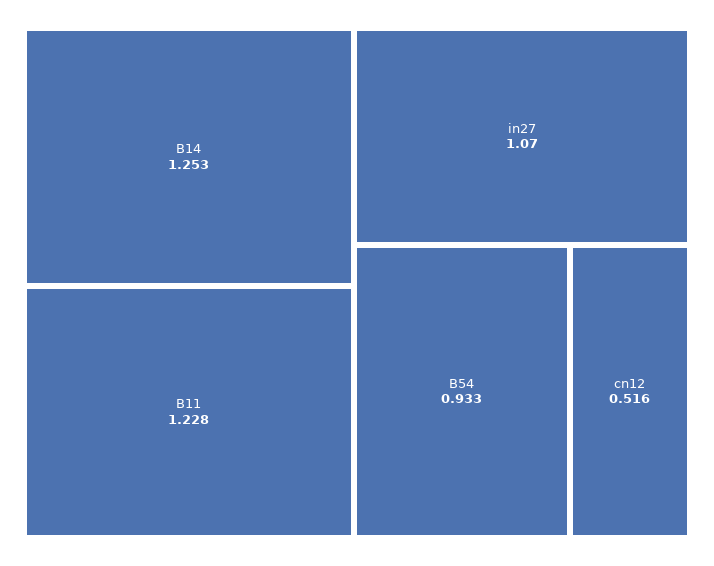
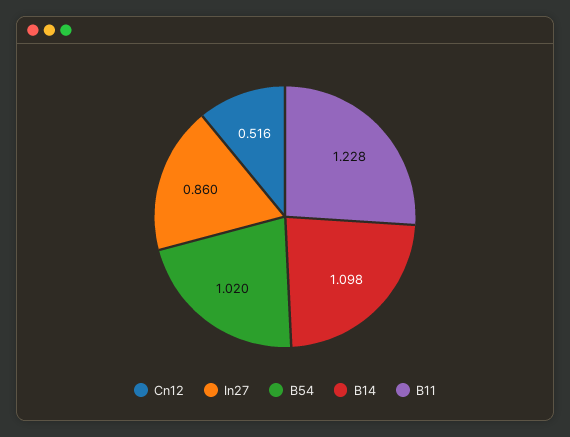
B14: 1.253 -> 1.098
in27: 1.07 -> 0.86
B54: 0.933 -> 1.02

